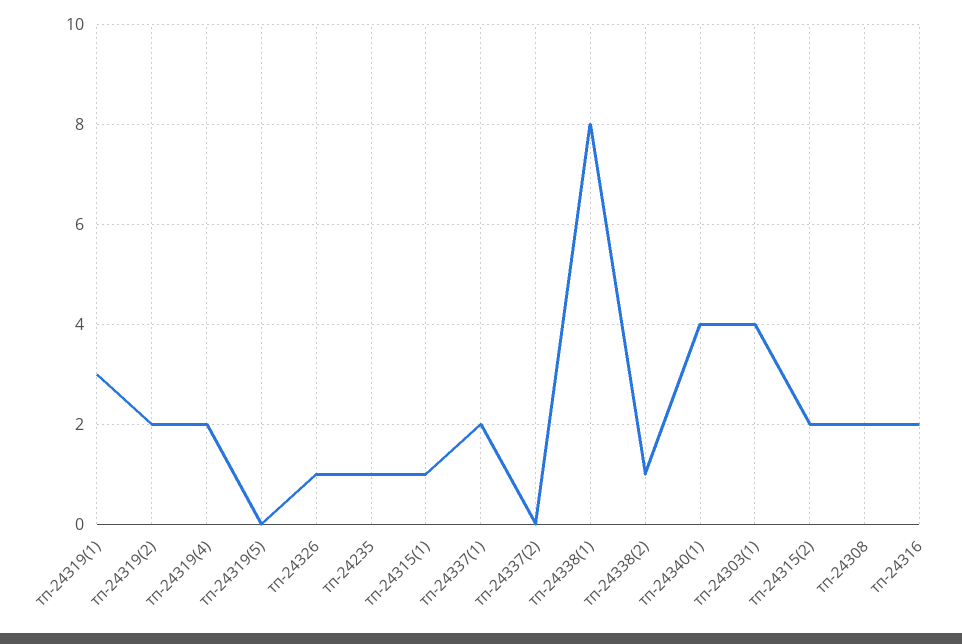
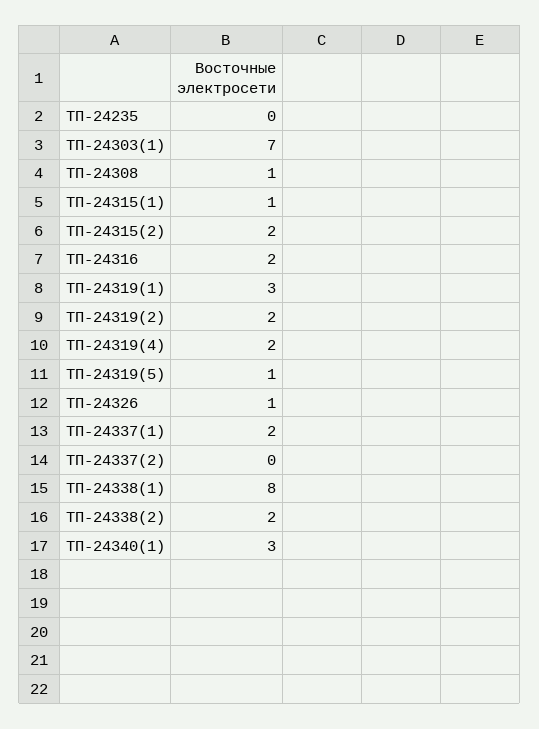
тп-24319(5): 0 -> 1
тп-24235: 1 -> 0
тп-24338(2): 1 -> 2
тп-24340(1): 4 -> 3
тп-24303(1): 4 -> 7
тп-24308: 2 -> 1

